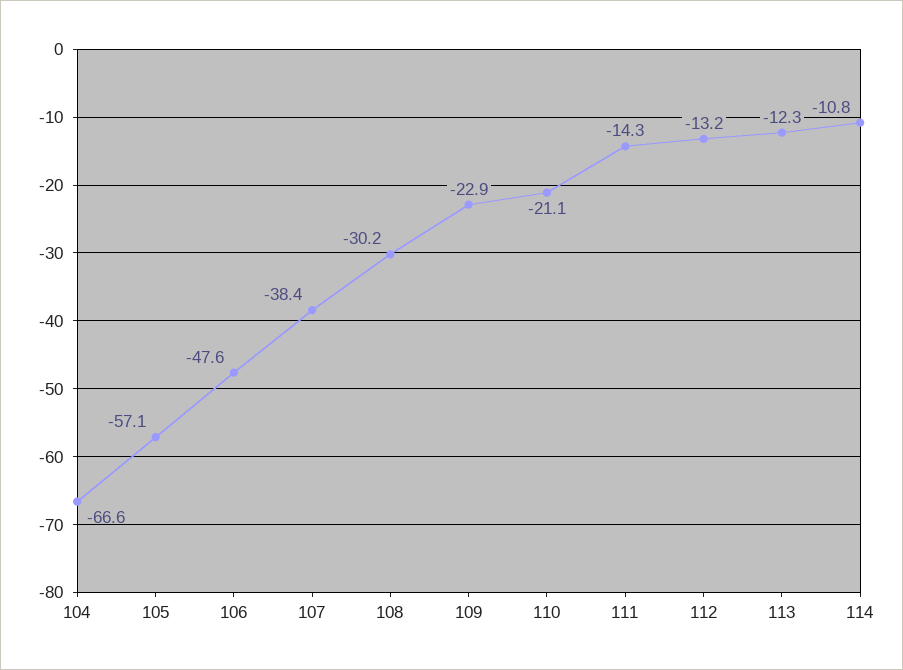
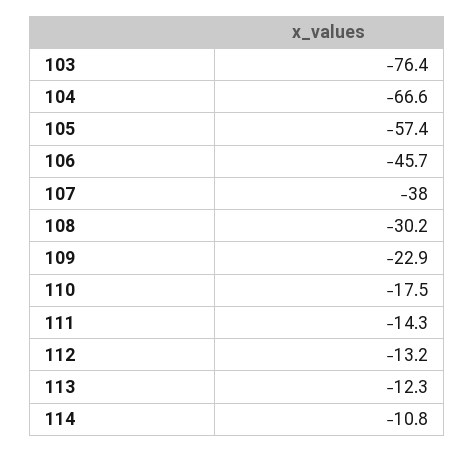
105: -57.1 -> -57.4
106: -47.6 -> -45.7
107: -38.4 -> -38
110: -21.1 -> -17.5
103: none -> -76.4

